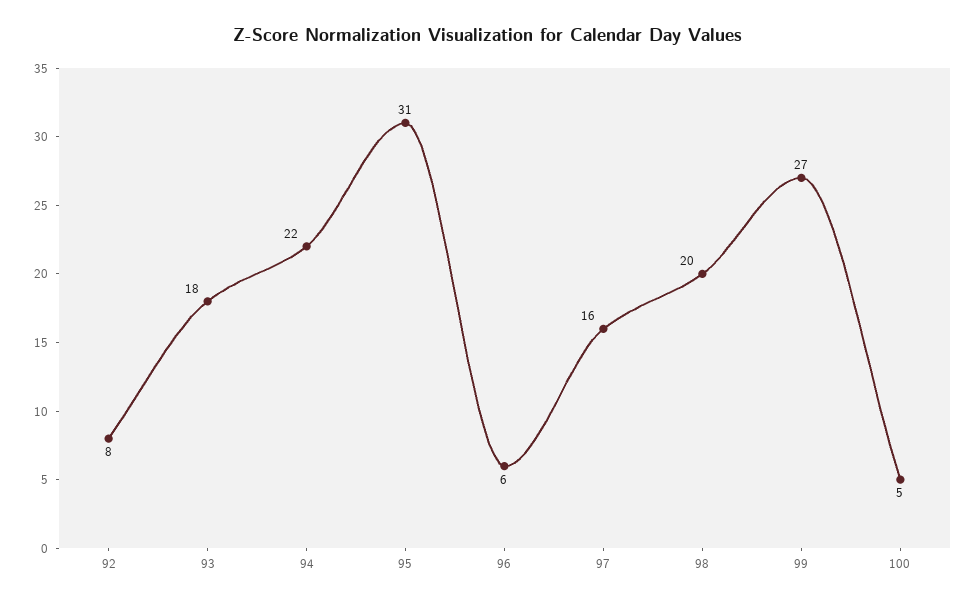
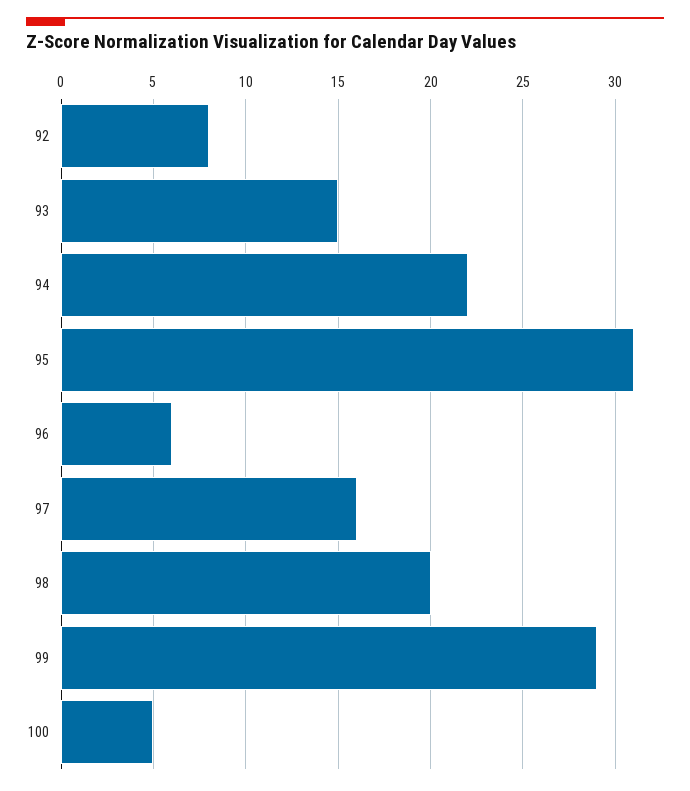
93: 18 -> 15
99: 27 -> 29

